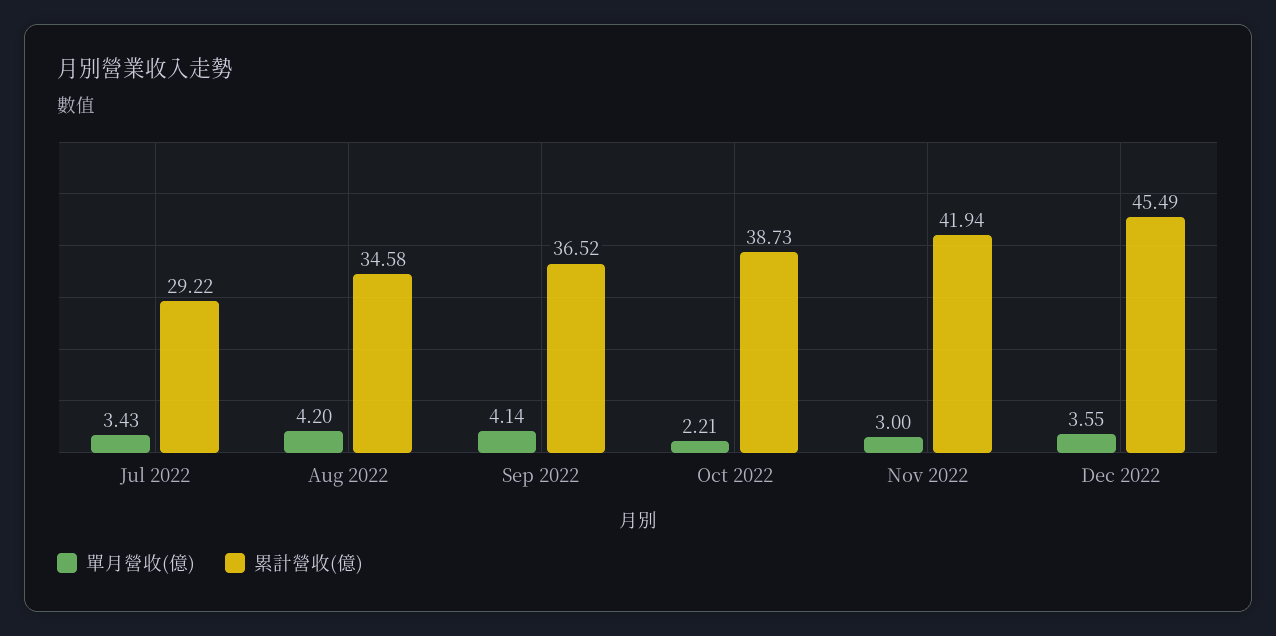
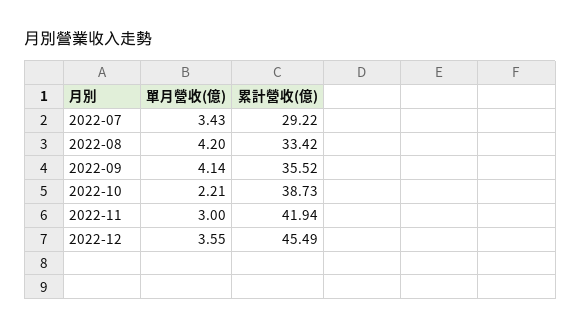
累計營收(億), Aug 2022: 34.58 -> 33.42
累計營收(億), Sep 2022: 36.52 -> 35.52

